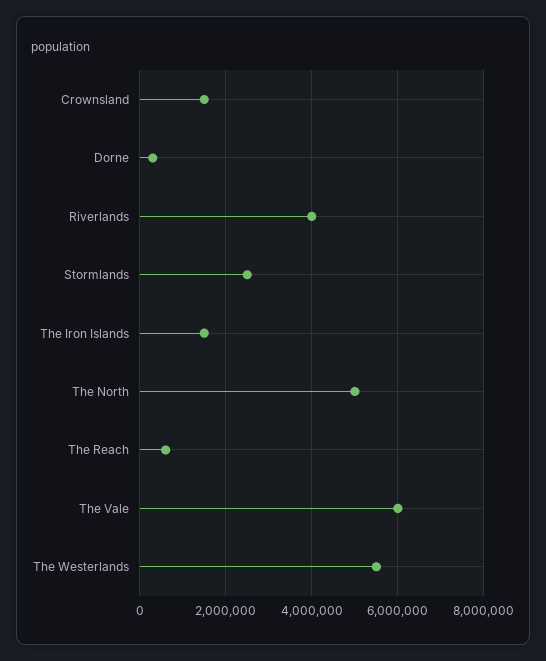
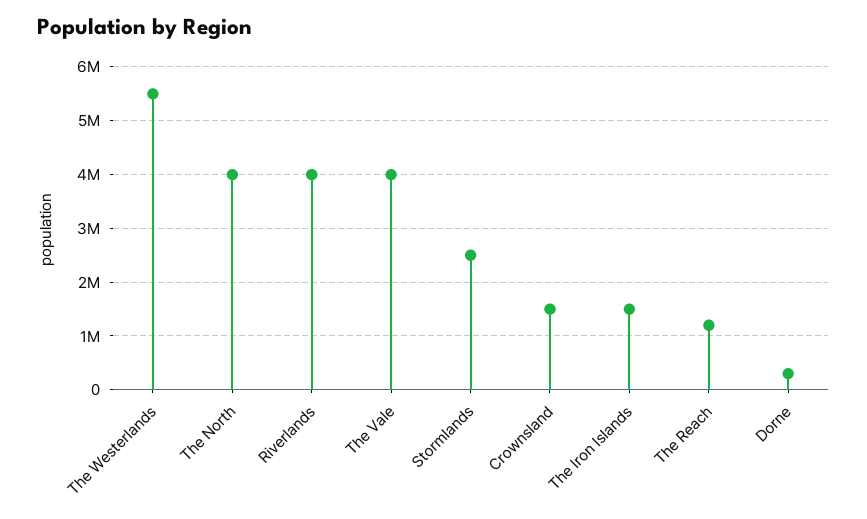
The North: 5000000 -> 4000000
The Reach: 600000 -> 1200000
The Vale: 6000000 -> 4000000

